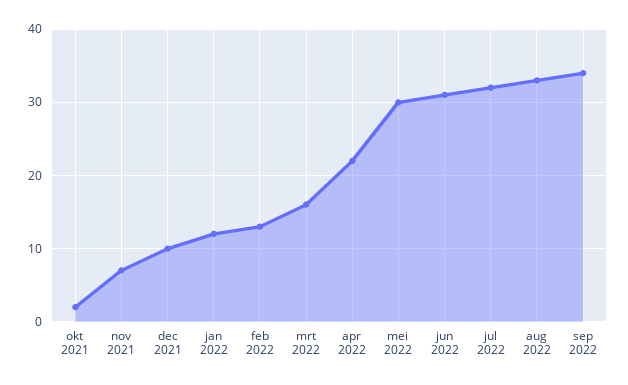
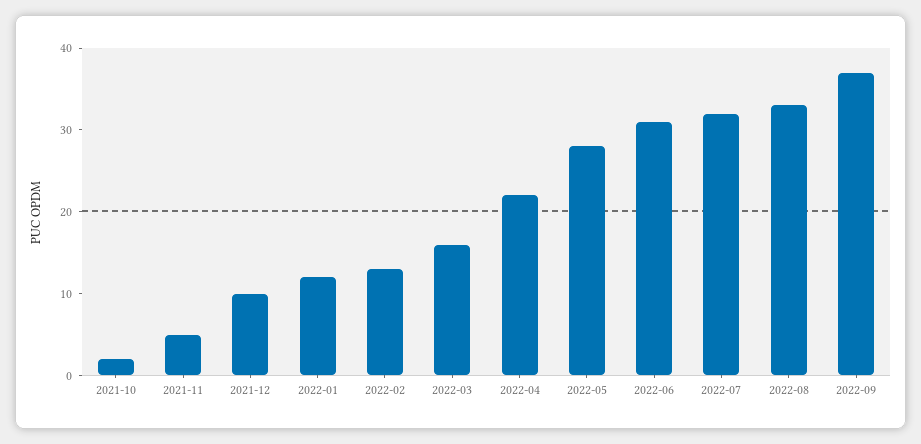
nov 2021: 7 -> 5
mei 2022: 30 -> 28
sep 2022: 34 -> 37

